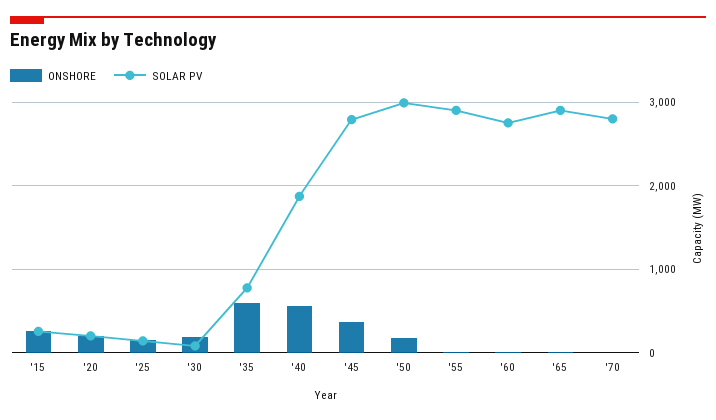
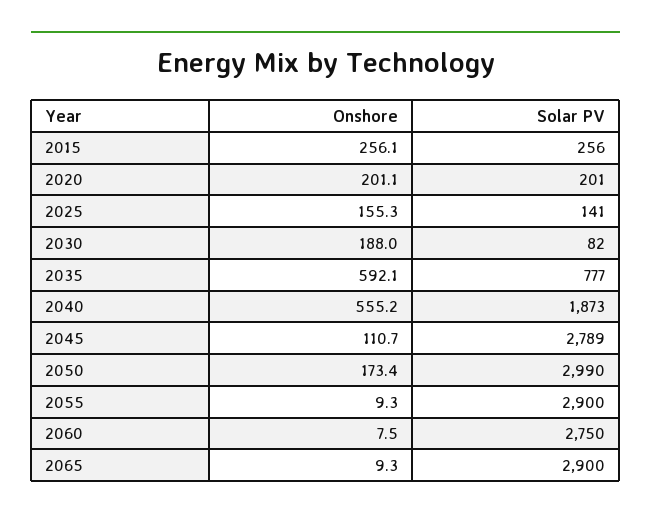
ONSHORE, '45: 400 -> 110.7
ONSHORE, '70: 0 -> none
SOLAR PV, '70: 2800 -> none

